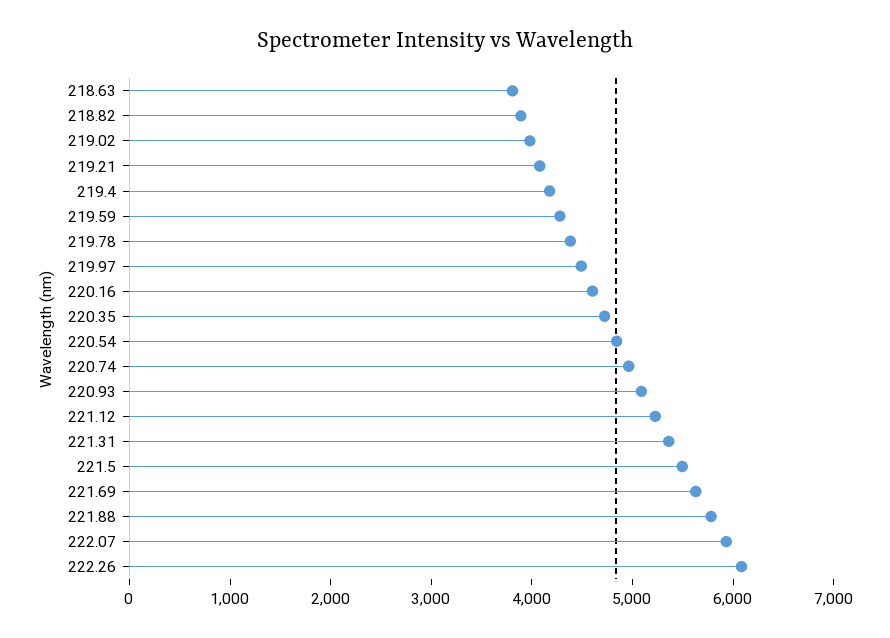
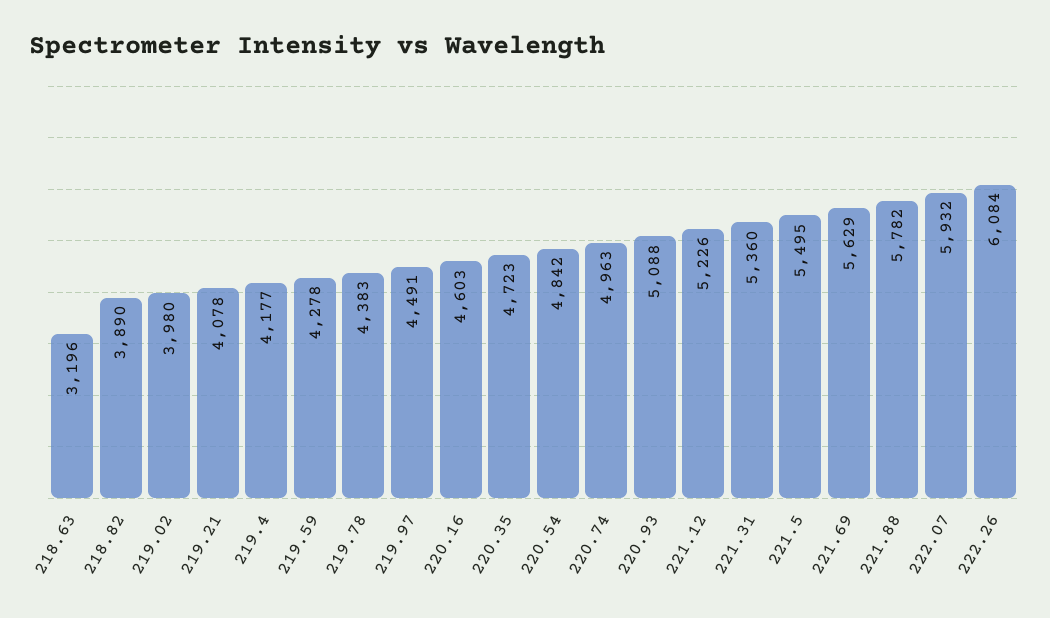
218.63: 3800 -> 3196

